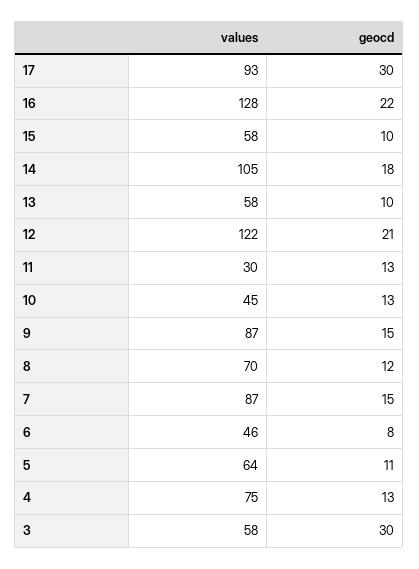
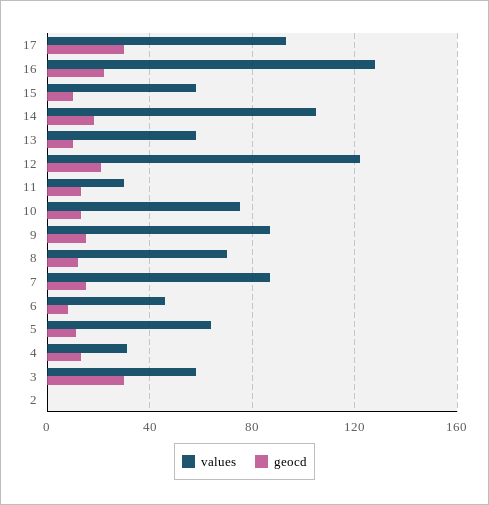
values, 10: 45 -> 75
values, 4: 75 -> 30
values, 2: none -> 0
geocd, 2: none -> 0

